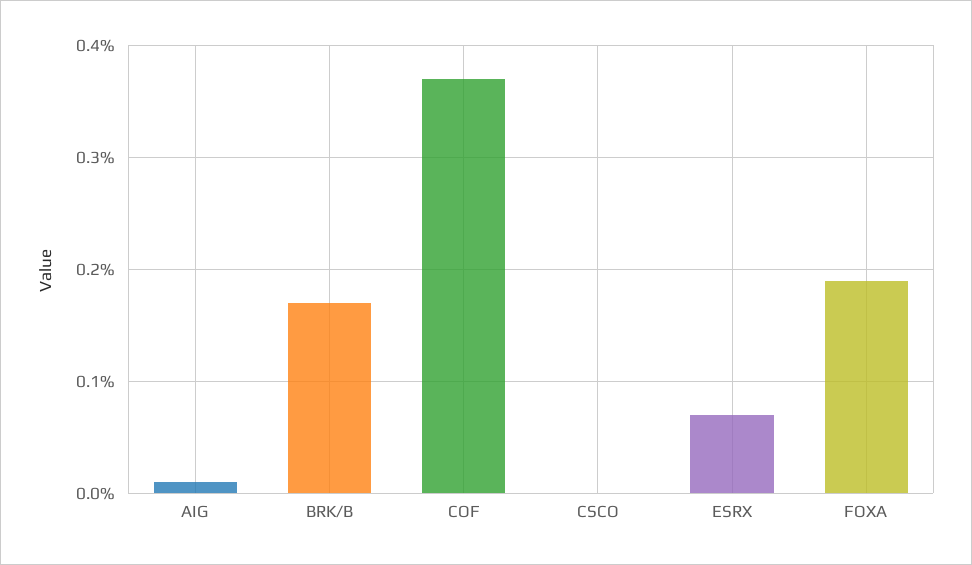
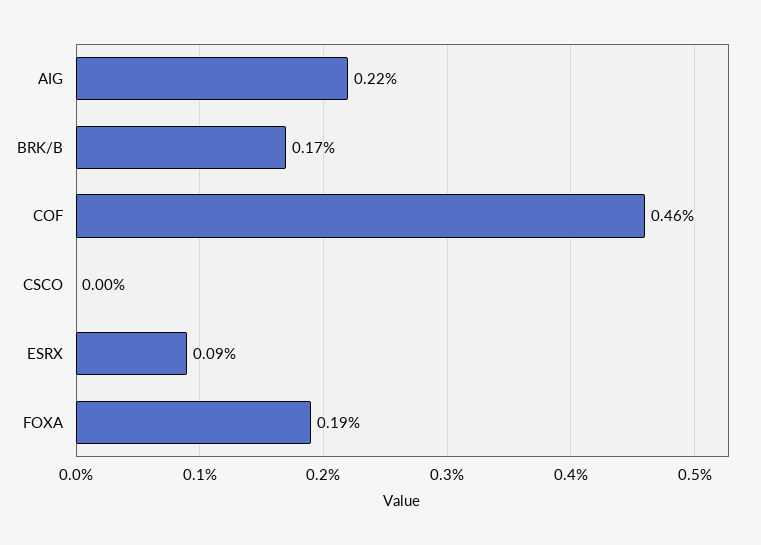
AIG: 0.01 -> 0.22
COF: 0.37 -> 0.46
ESRX: 0.07 -> 0.09

